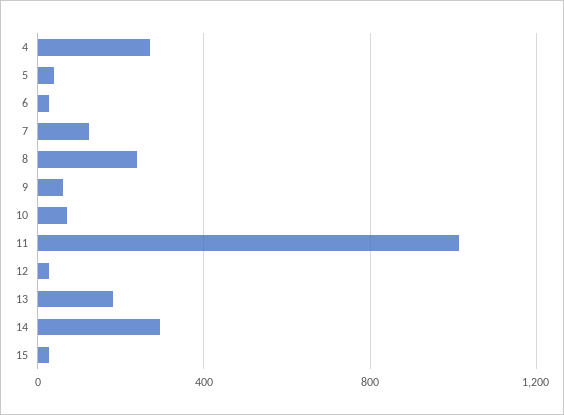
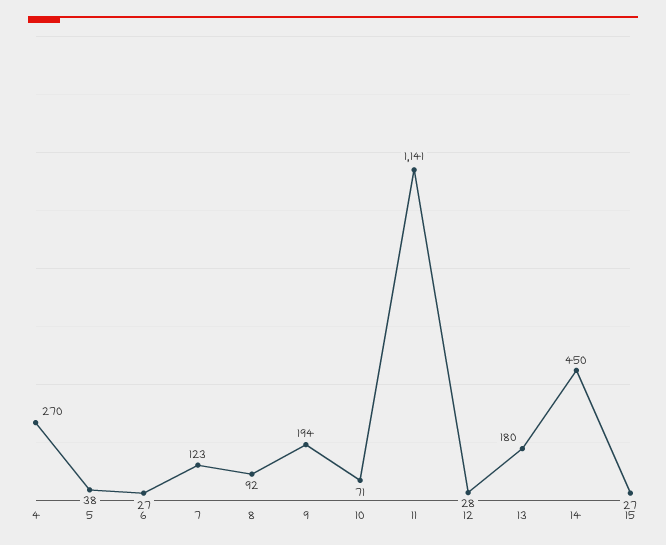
8: 250 -> 92
9: 50 -> 194
11: 1000 -> 1141
14: 300 -> 450

